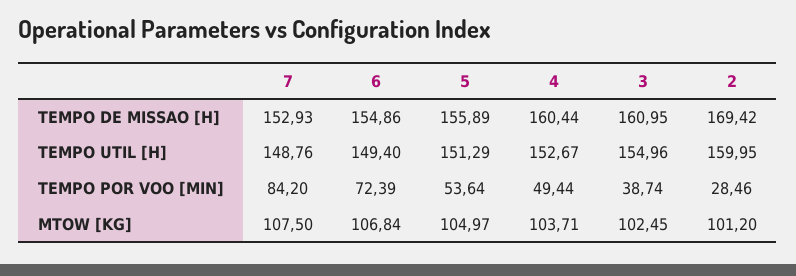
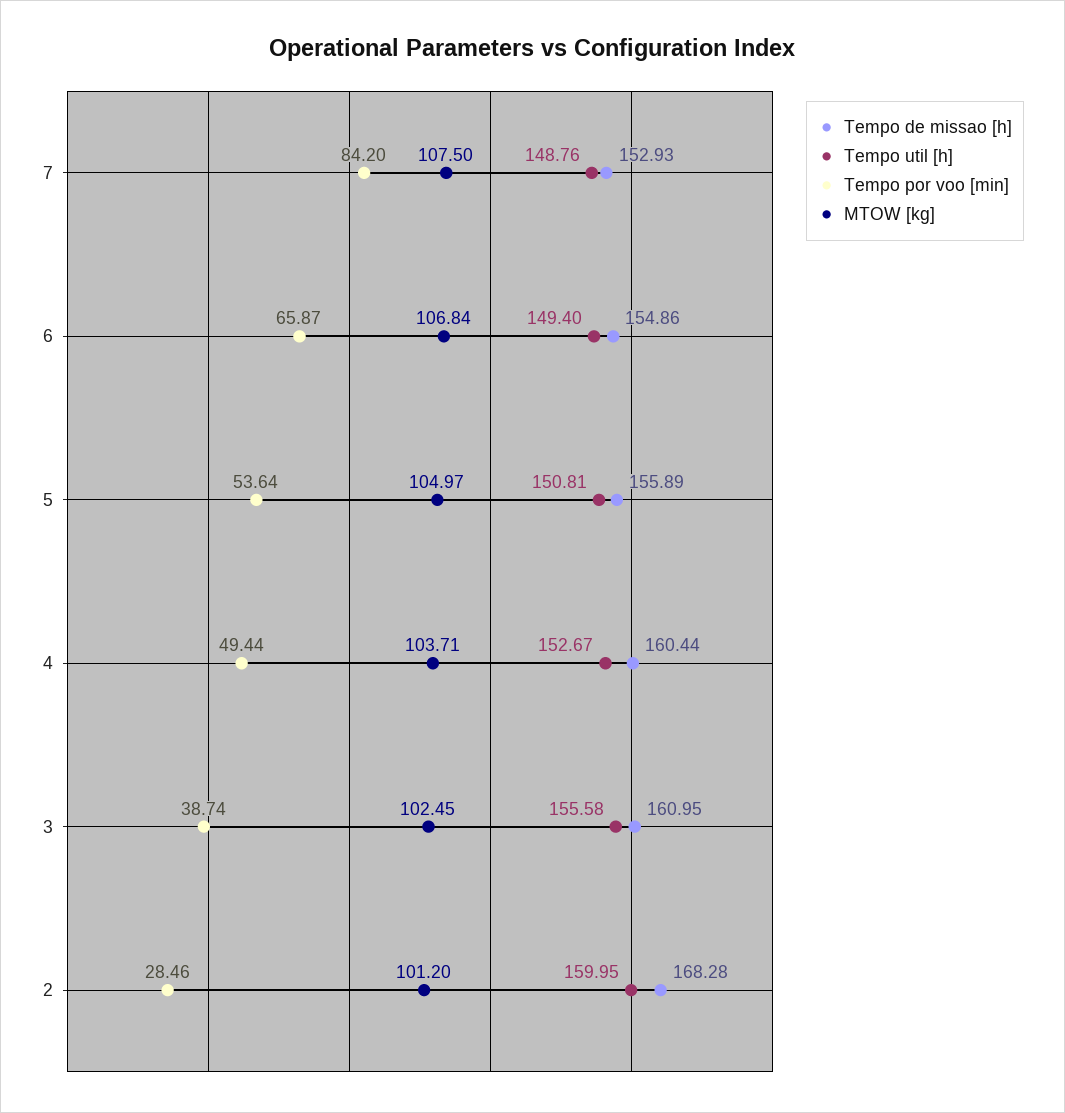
TEMPO DE MISSAO [H], 2: 169.42 -> 168.28
TEMPO UTIL [H], 5: 151.29 -> 150.81
TEMPO UTIL [H], 3: 154.96 -> 155.58
TEMPO POR VOO [MIN], 6: 72.39 -> 65.87

